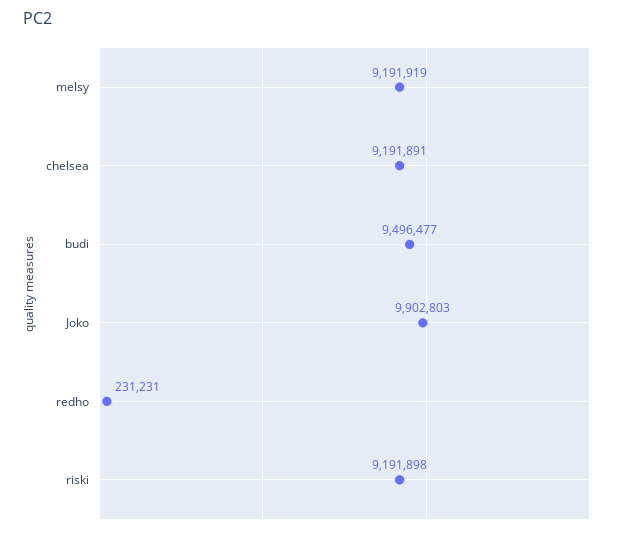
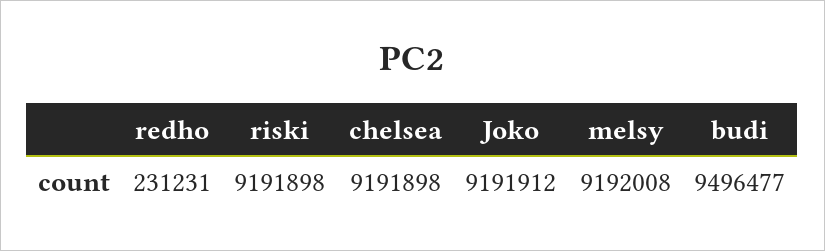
melsy: 9191919 -> 9192008
chelsea: 9191891 -> 9191898
Joko: 9902803 -> 9191912

